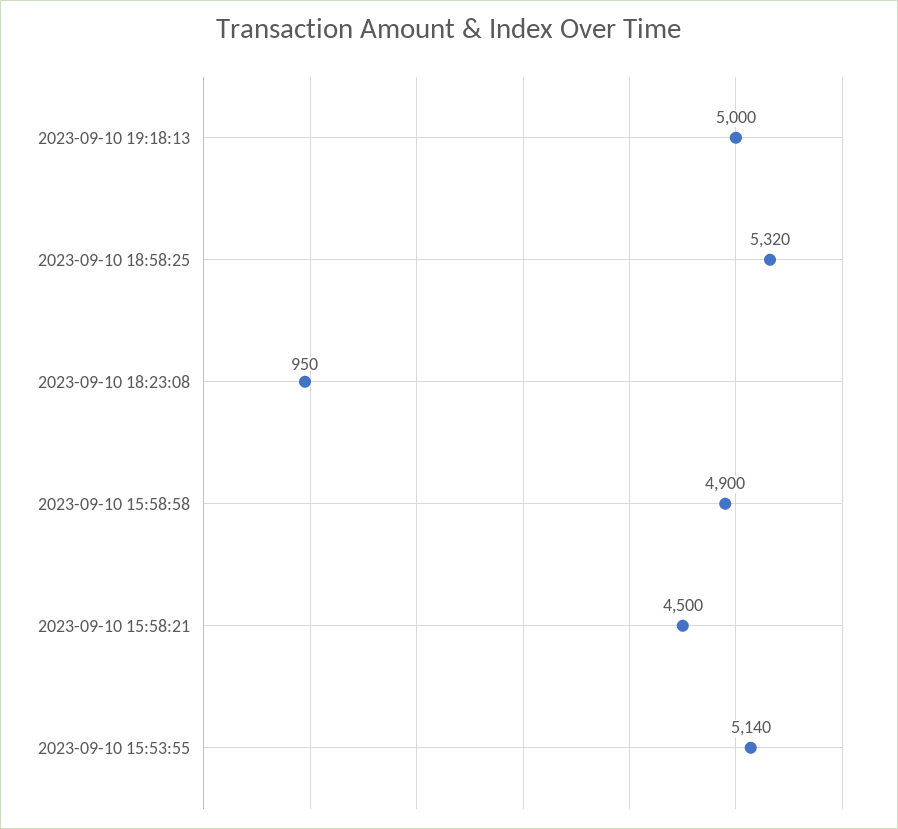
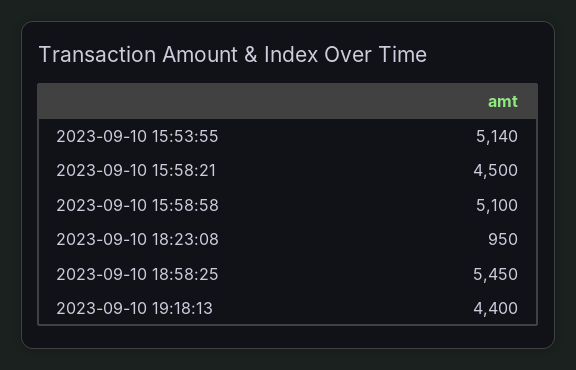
2023-09-10 19:18:13: 5000 -> 4400
2023-09-10 18:58:25: 5320 -> 5450
2023-09-10 15:58:58: 4900 -> 5100

